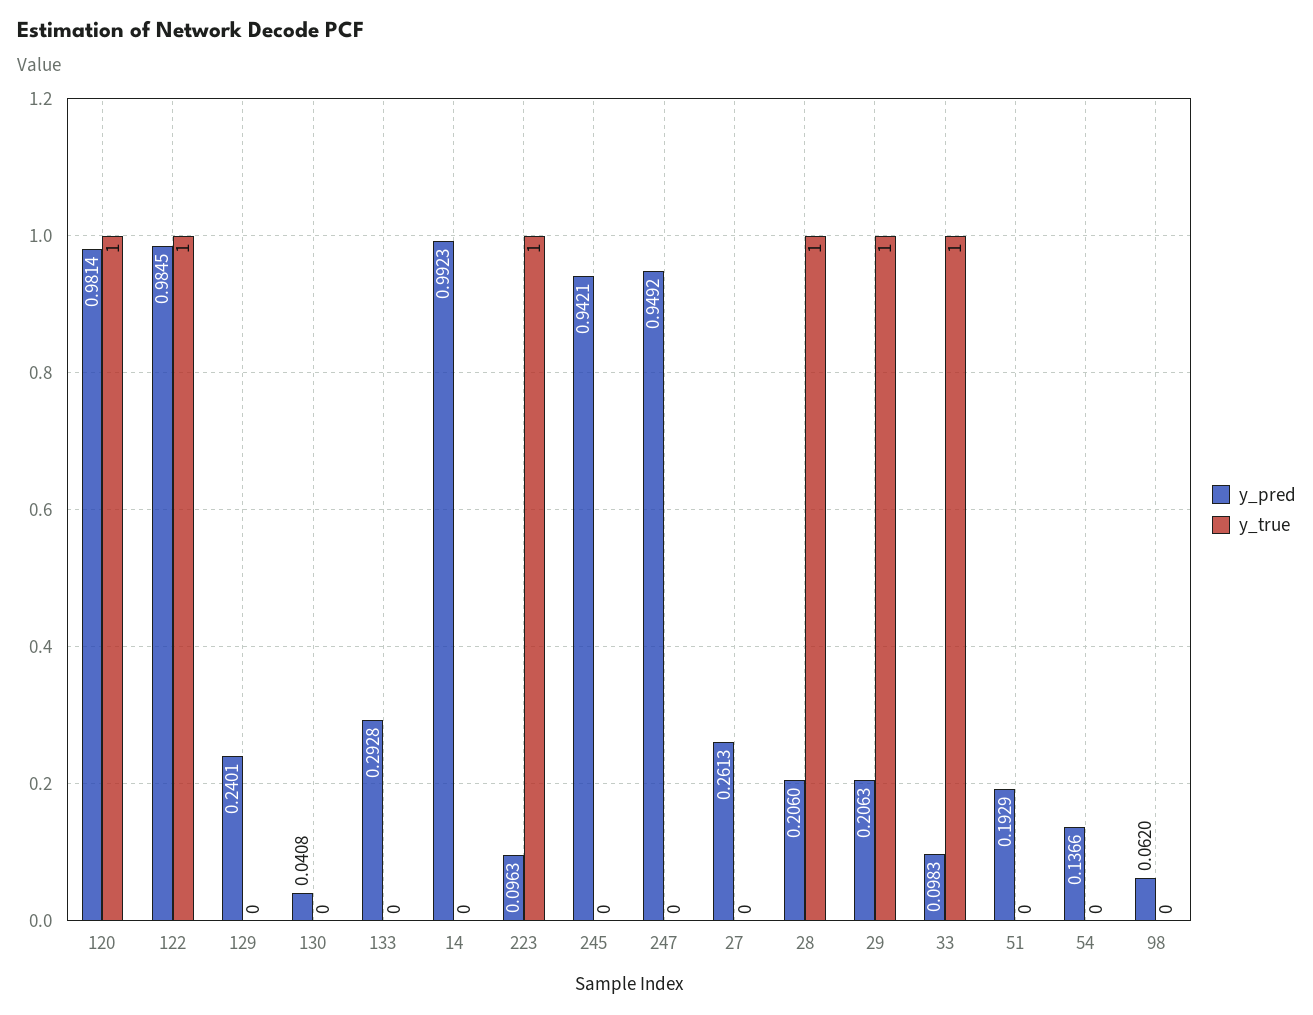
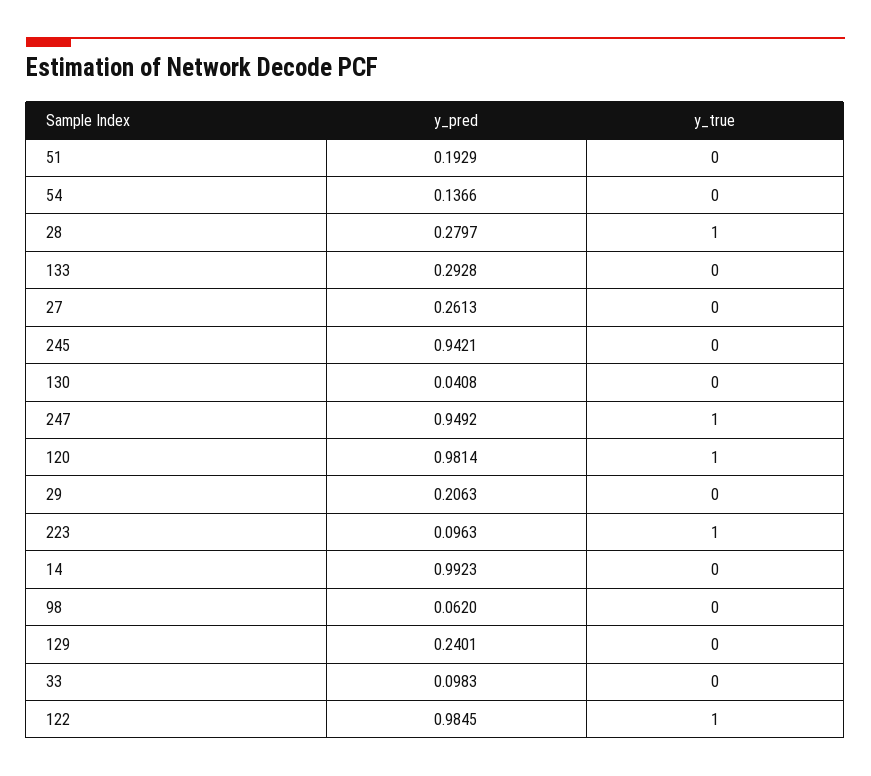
y_true, 247: 0 -> 1
y_pred, 28: 0.206 -> 0.2797
y_true, 29: 1 -> 0
y_true, 33: 1 -> 0

